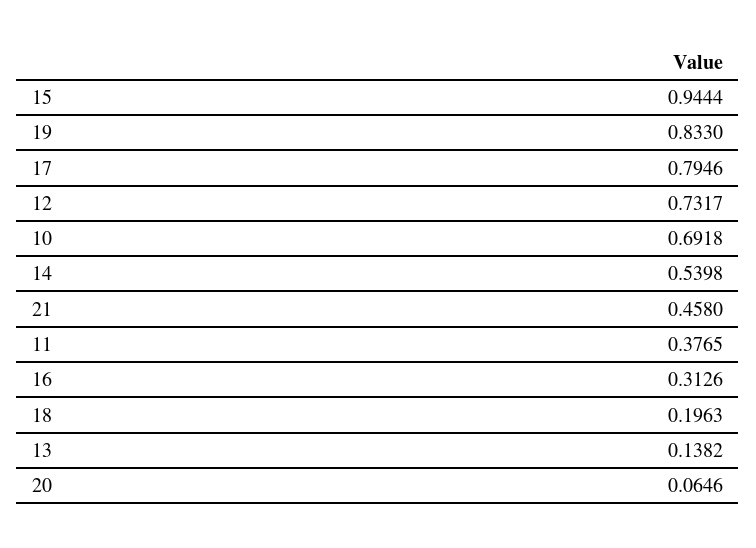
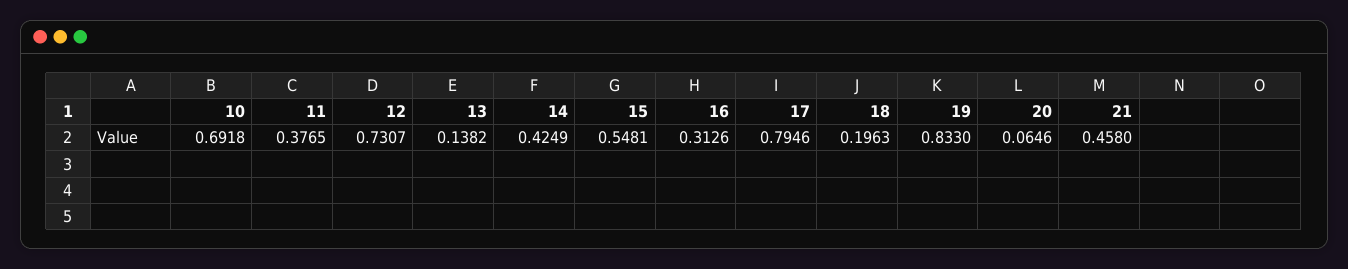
15: 0.9444 -> 0.5481
12: 0.7317 -> 0.7307
14: 0.5398 -> 0.4249

